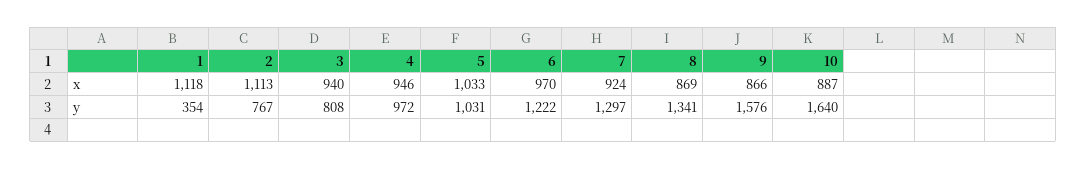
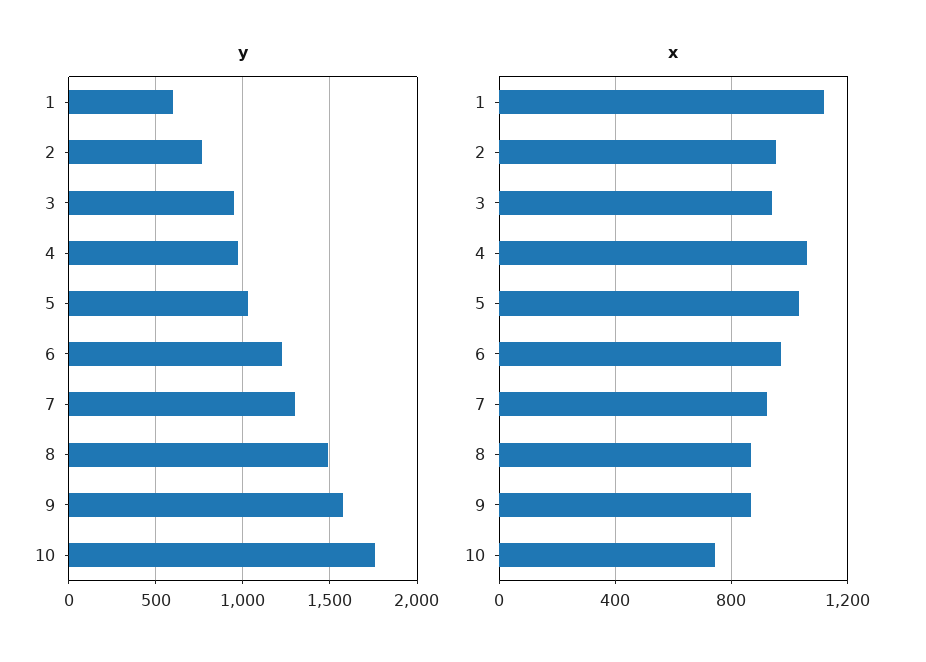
x, 2: 1113 -> 950
x, 4: 946 -> 1050
x, 10: 887 -> 750
y, 1: 354 -> 600
y, 3: 808 -> 950
y, 8: 1341 -> 1500
y, 10: 1640 -> 1750

